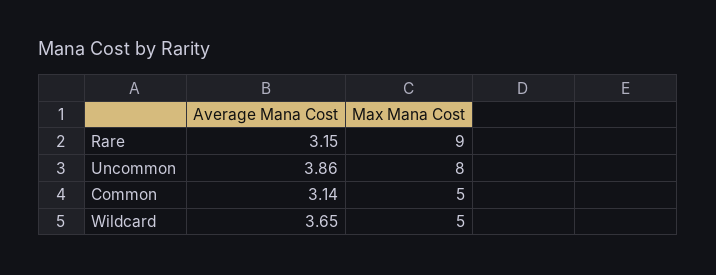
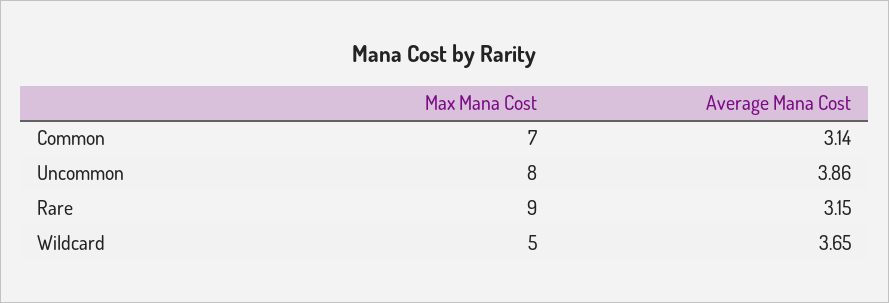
Max Mana Cost, Common: 5 -> 7

